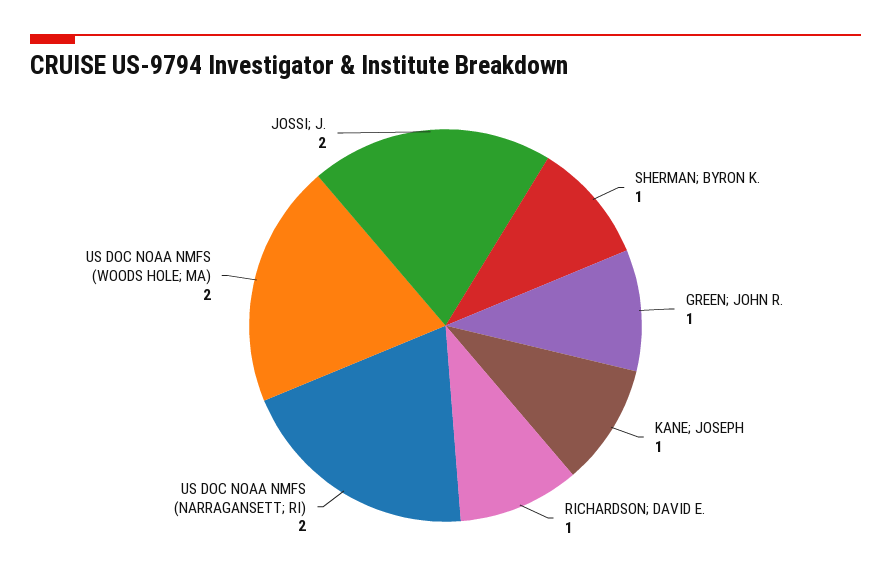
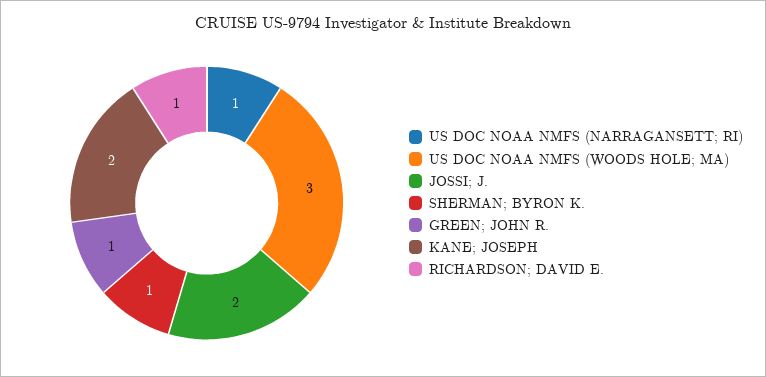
KANE; JOSEPH: 1 -> 2
US DOC NOAA NMFS (NARRAGANSETT; RI): 2 -> 1
US DOC NOAA NMFS (WOODS HOLE; MA): 2 -> 3

